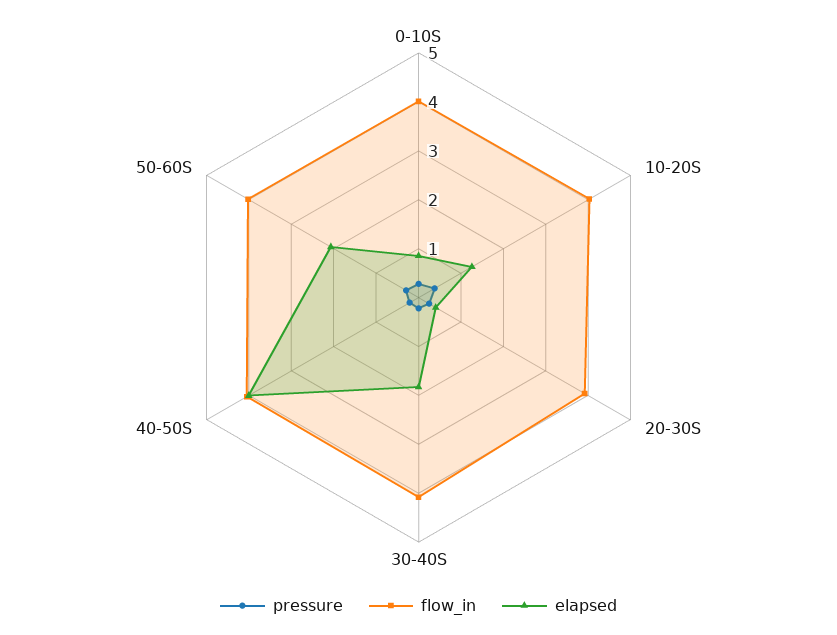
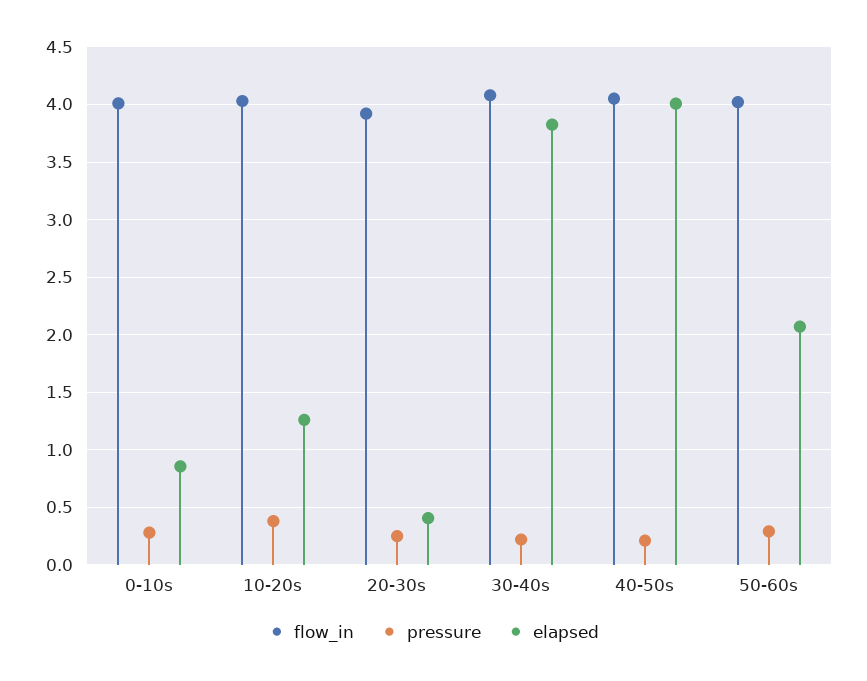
elapsed, 30-40S: 1.8 -> 3.8

